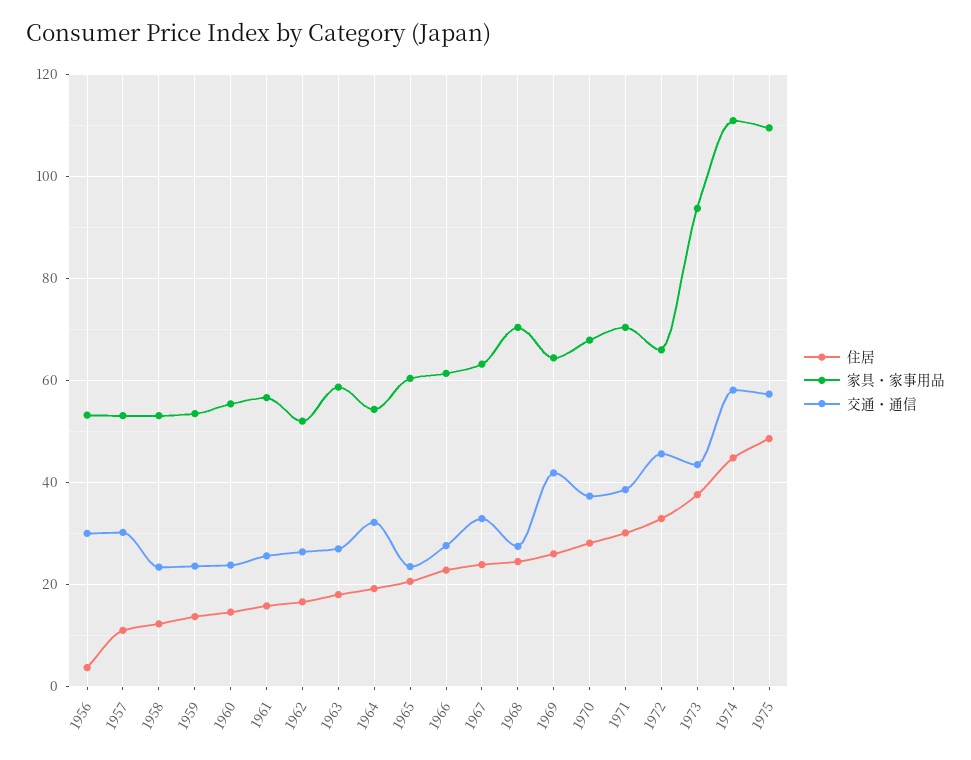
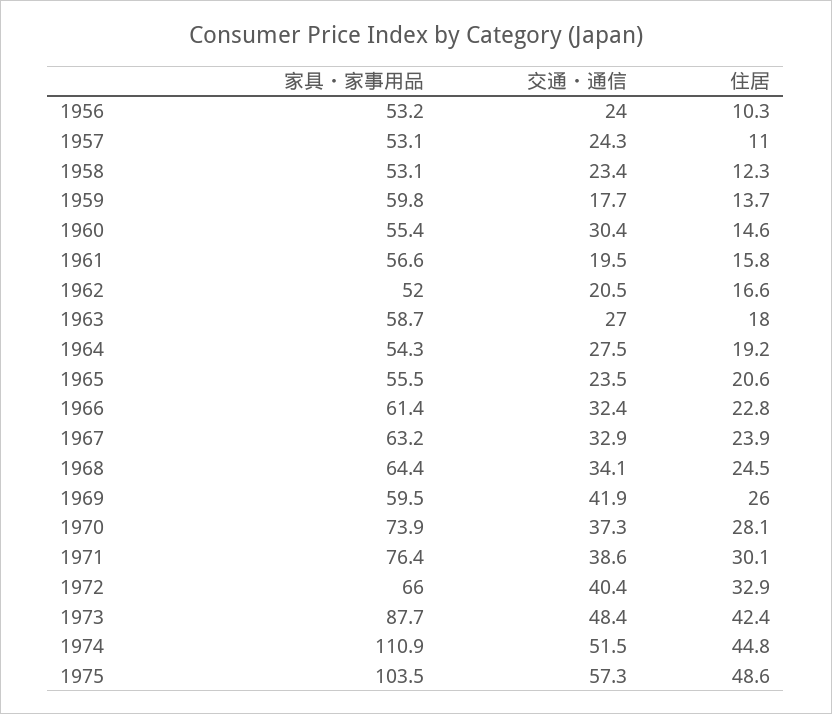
住居, 1956: 4 -> 10.3
交通・通信, 1956: 30 -> 24
交通・通信, 1957: 30 -> 24.3
家具・家事用品, 1959: 54 -> 59.8
交通・通信, 1959: 24 -> 17.7
交通・通信, 1960: 24 -> 30.4
交通・通信, 1961: 26 -> 19.5
交通・通信, 1962: 26 -> 20.5
交通・通信, 1964: 32 -> 27.5
家具・家事用品, 1965: 60 -> 55.5
交通・通信, 1966: 28 -> 32.4
家具・家事用品, 1968: 70 -> 64.4
交通・通信, 1968: 28 -> 34.1
家具・家事用品, 1969: 64 -> 59.5
家具・家事用品, 1970: 68 -> 73.9
家具・家事用品, 1971: 70 -> 76.4
交通・通信, 1972: 46 -> 40.4
住居, 1973: 38 -> 42.4
家具・家事用品, 1973: 94 -> 87.7
交通・通信, 1973: 44 -> 48.4
交通・通信, 1974: 58 -> 51.5
家具・家事用品, 1975: 110 -> 103.5

